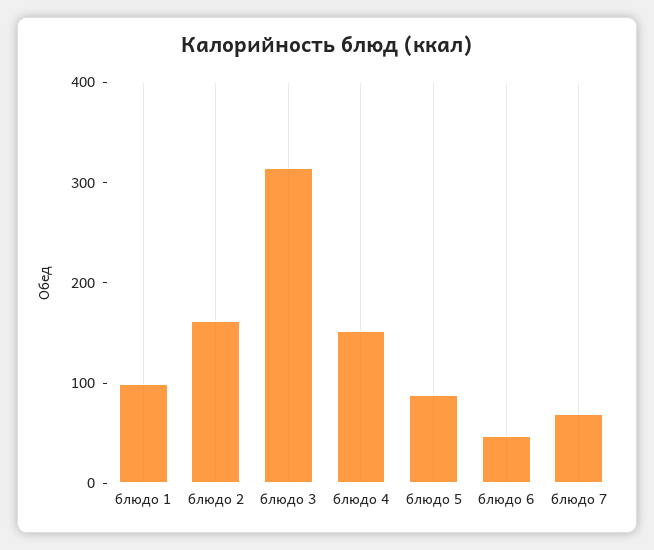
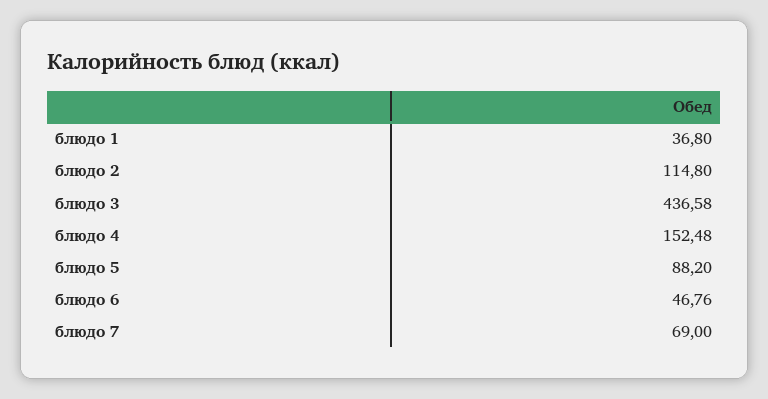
блюдо 1: 100 -> 36.8
блюдо 2: 160 -> 114.8
блюдо 3: 320 -> 436.58

